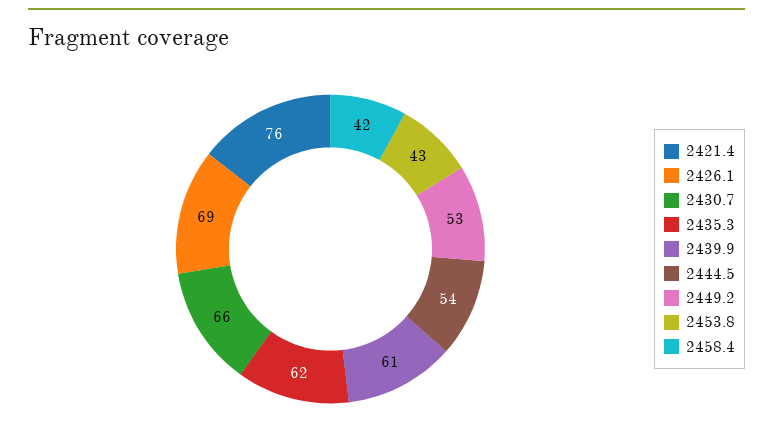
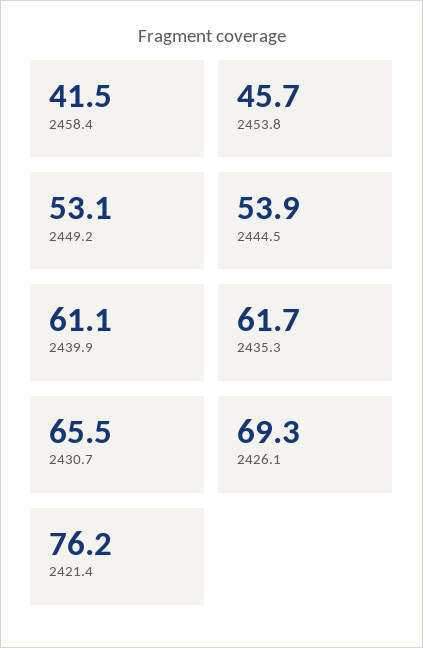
2453.8: 43 -> 45.7

